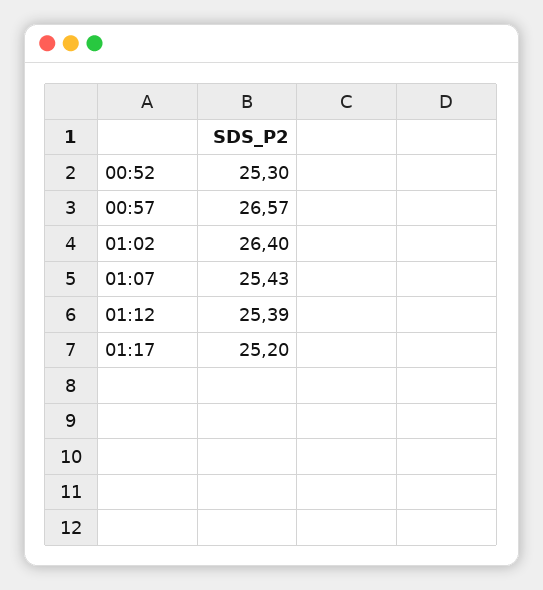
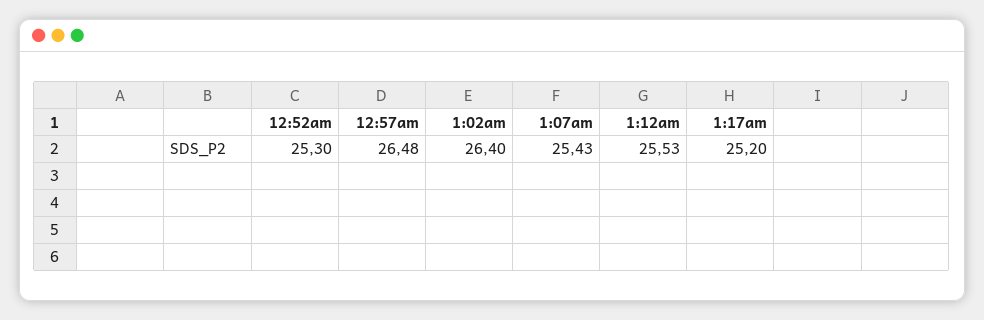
00:57: 26.57 -> 26.48
01:12: 25.39 -> 25.53

